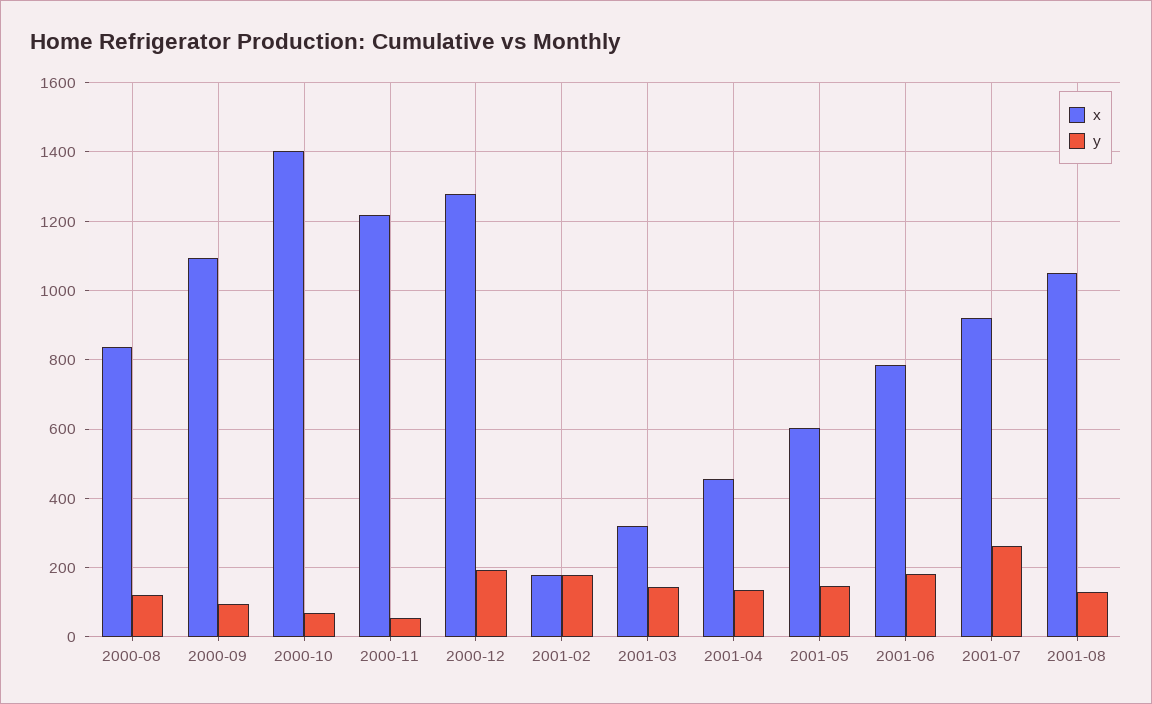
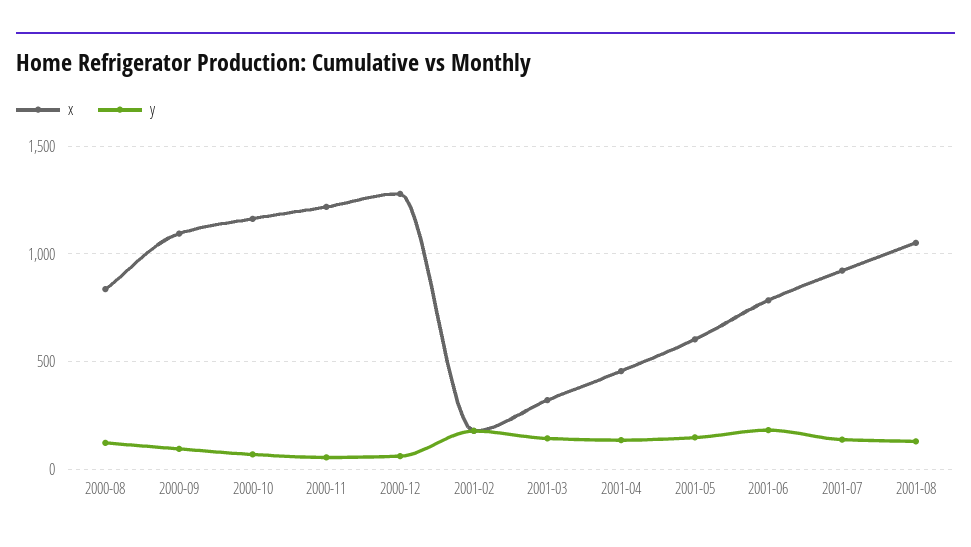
x, 2000-10: 1400 -> 1150
y, 2000-12: 200 -> 50
y, 2001-07: 260 -> 150

